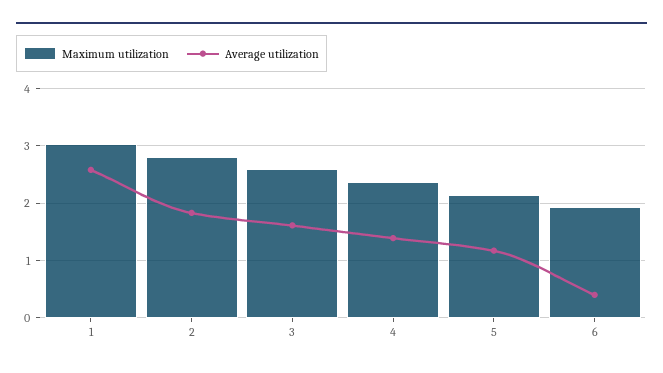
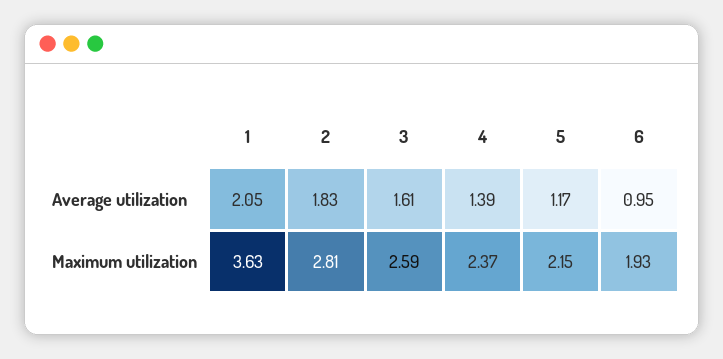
Maximum utilization, 1: 3 -> 3.63
Average utilization, 1: 2.6 -> 2.05
Average utilization, 6: 0.4 -> 0.95

